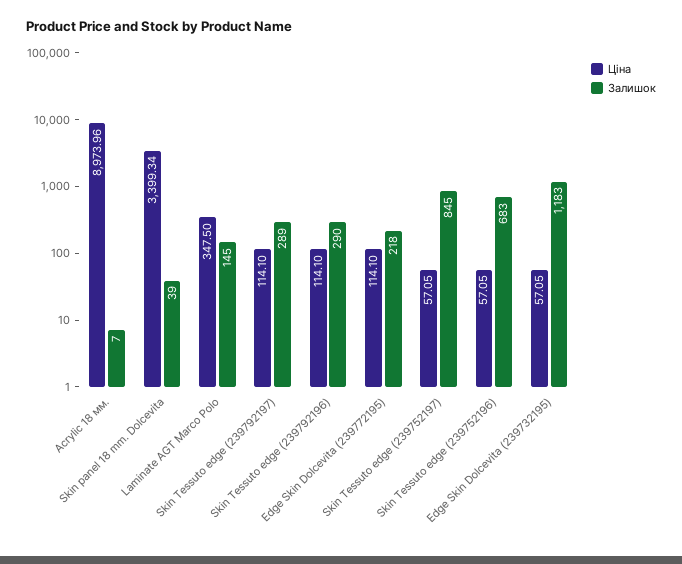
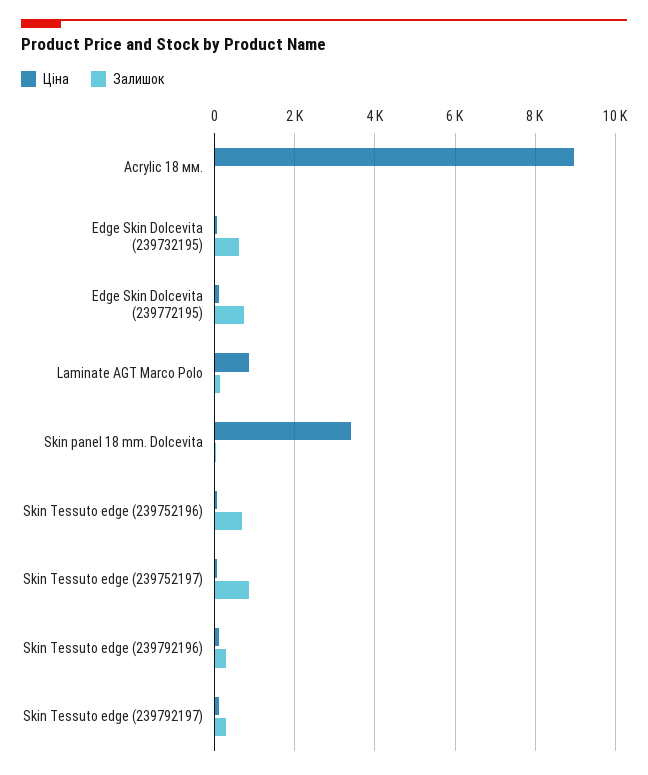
Ціна, Laminate AGT Marco Polo: 347.5 -> 800
Залишок, Edge Skin Dolcevita (239772195): 218 -> 800
Залишок, Edge Skin Dolcevita (239732195): 1183 -> 600

